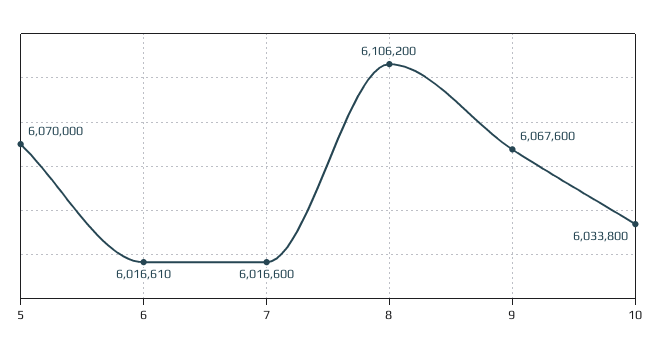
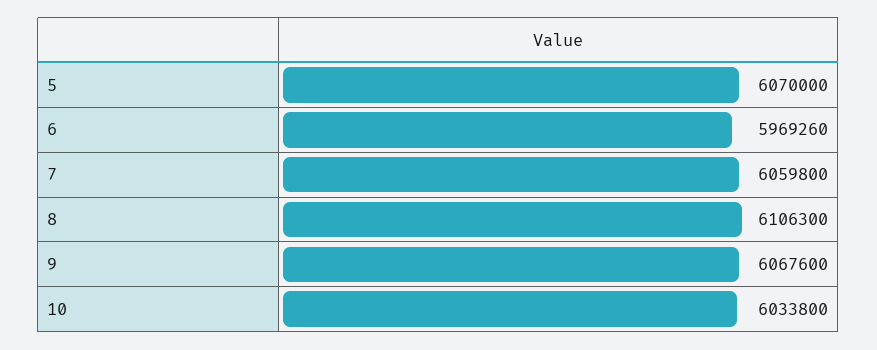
6: 6016610 -> 5969260
7: 6016600 -> 6059800
8: 6106200 -> 6106300

